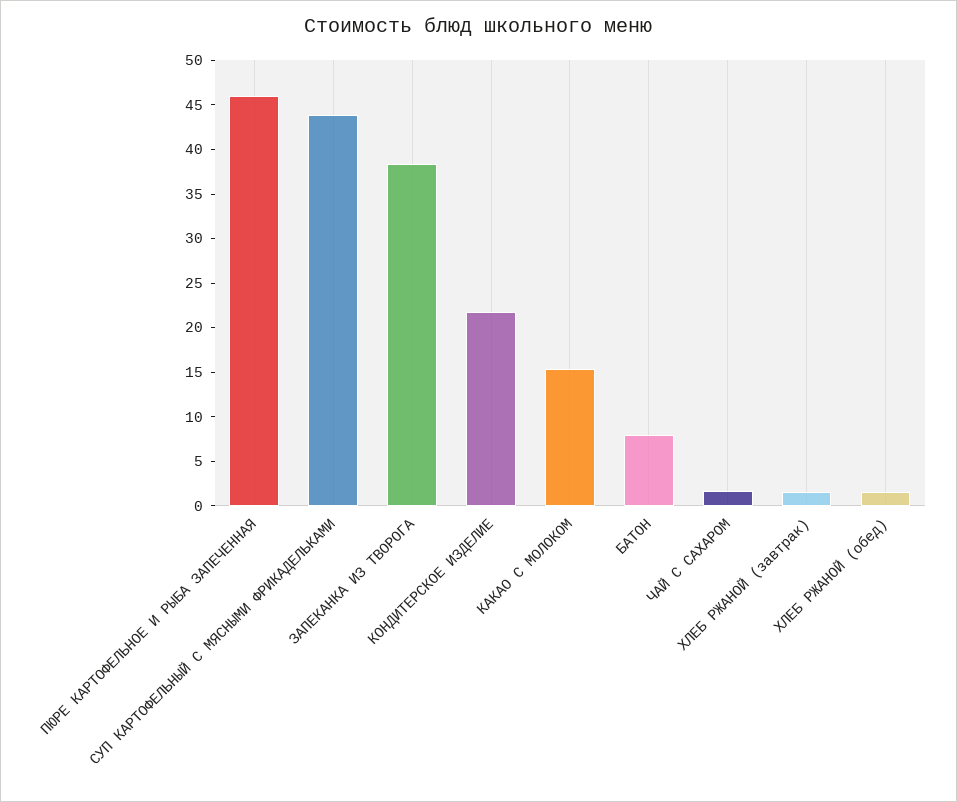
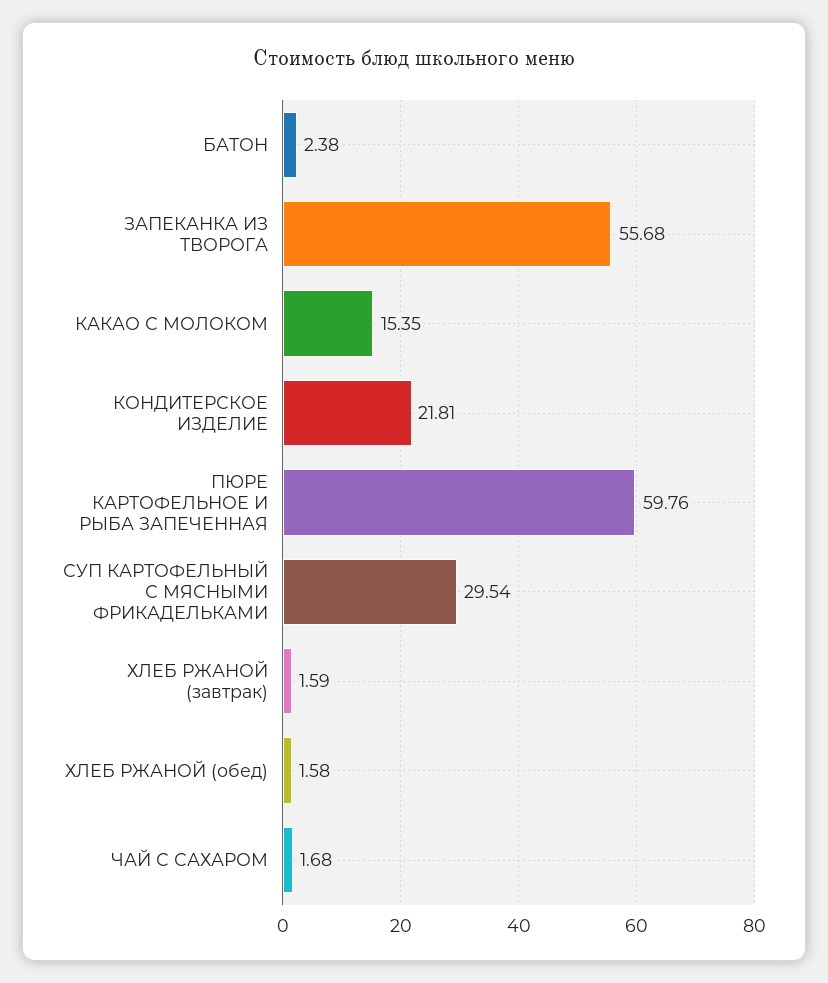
ПЮРЕ КАРТОФЕЛЬНОЕ И РЫБА ЗАПЕЧЕННАЯ: 46 -> 59.76
СУП КАРТОФЕЛЬНЫЙ С МЯСНЫМИ ФРИКАДЕЛЬКАМИ: 44 -> 29.54
ЗАПЕКАНКА ИЗ ТВОРОГА: 38 -> 55.68
БАТОН: 8 -> 2.38

